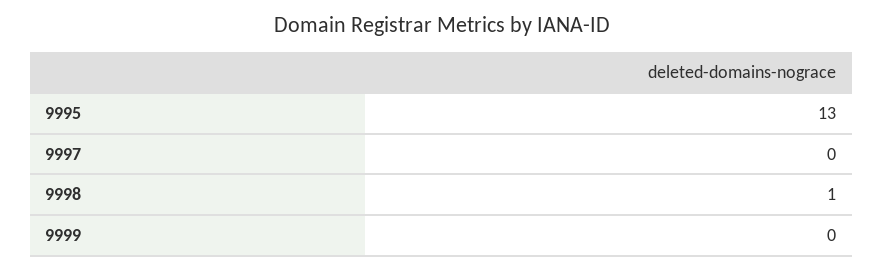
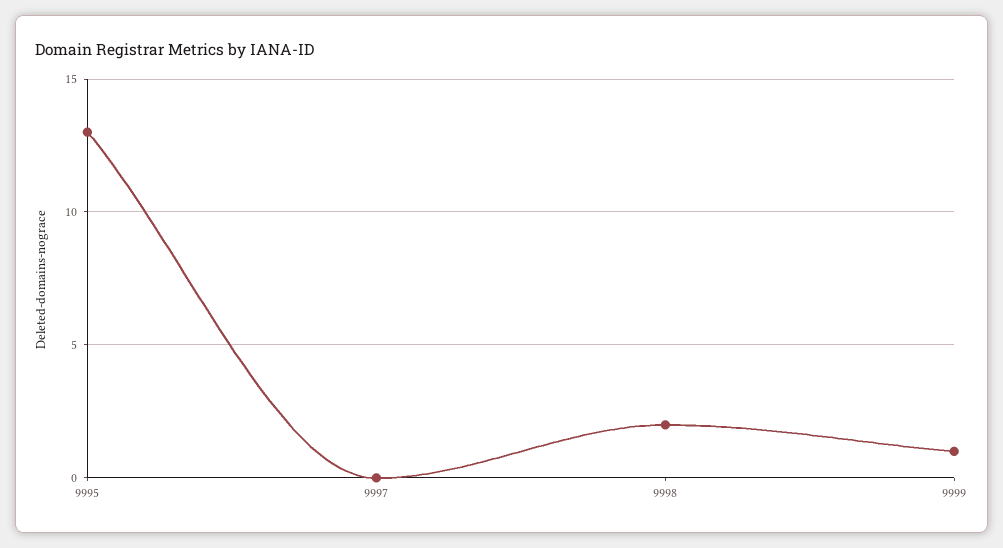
9998: 1 -> 2
9999: 0 -> 1

